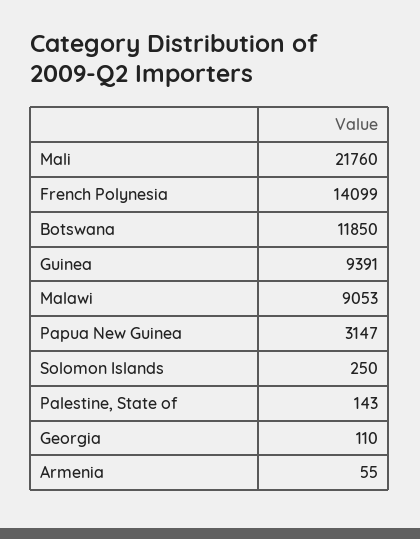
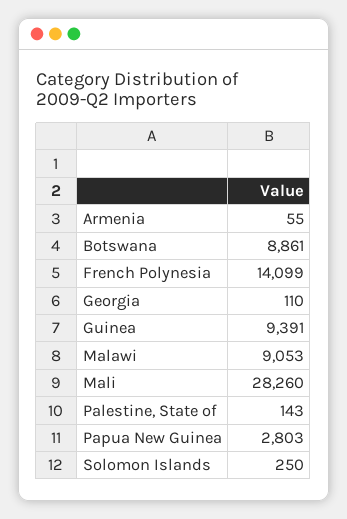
Mali: 21760 -> 28260
Botswana: 11850 -> 8861
Papua New Guinea: 3147 -> 2803

